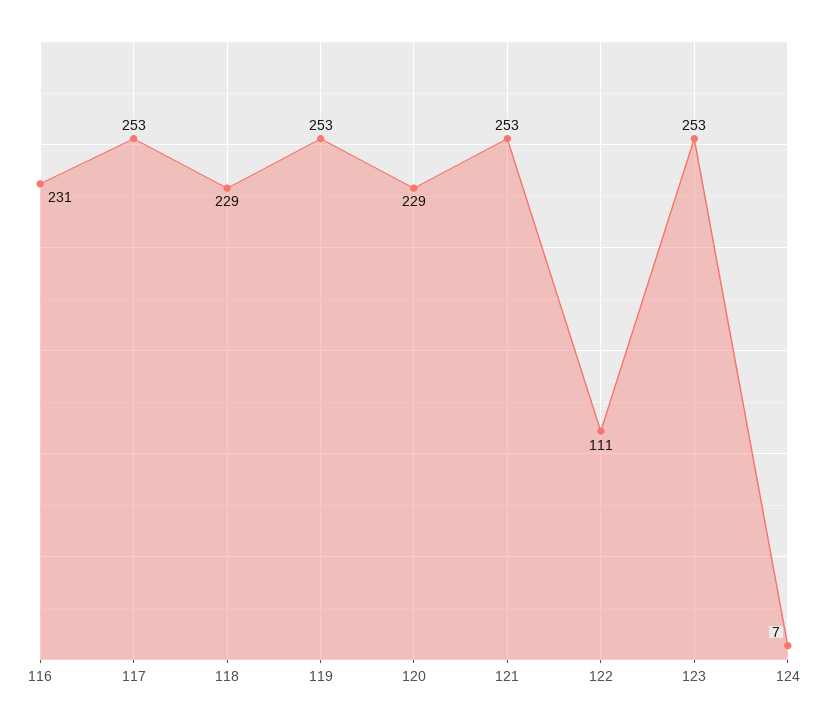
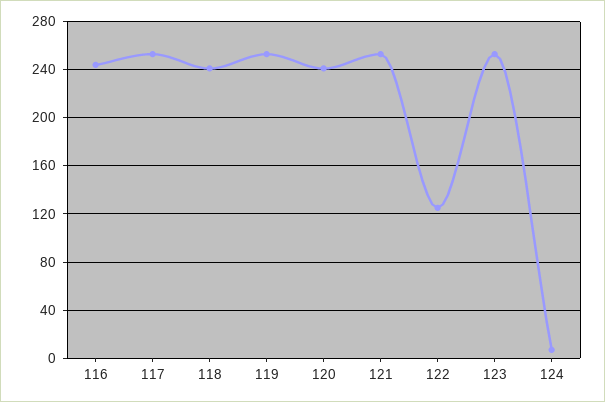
116: 231 -> 245
118: 229 -> 240
120: 229 -> 240
122: 111 -> 125

